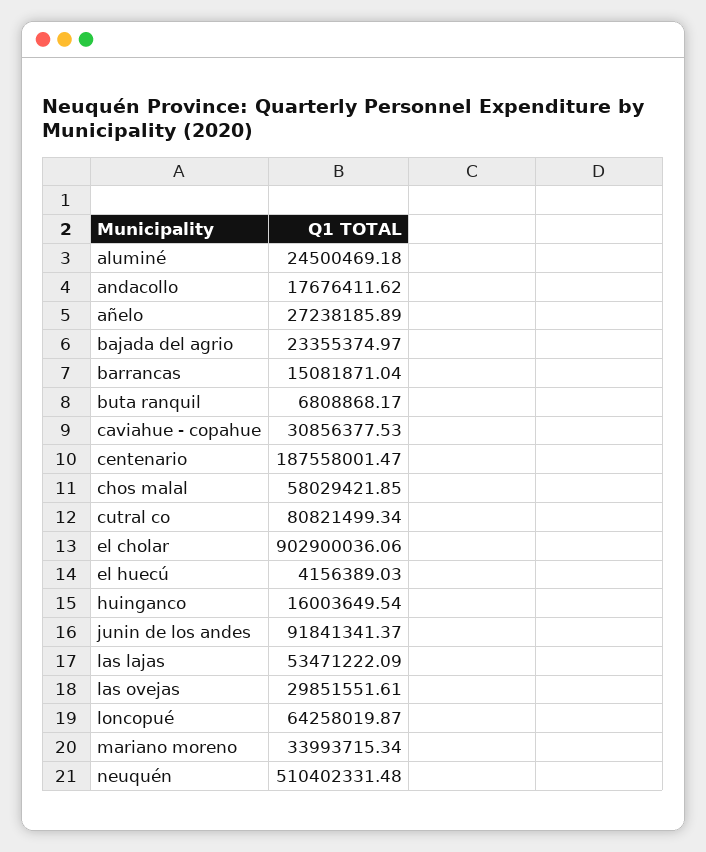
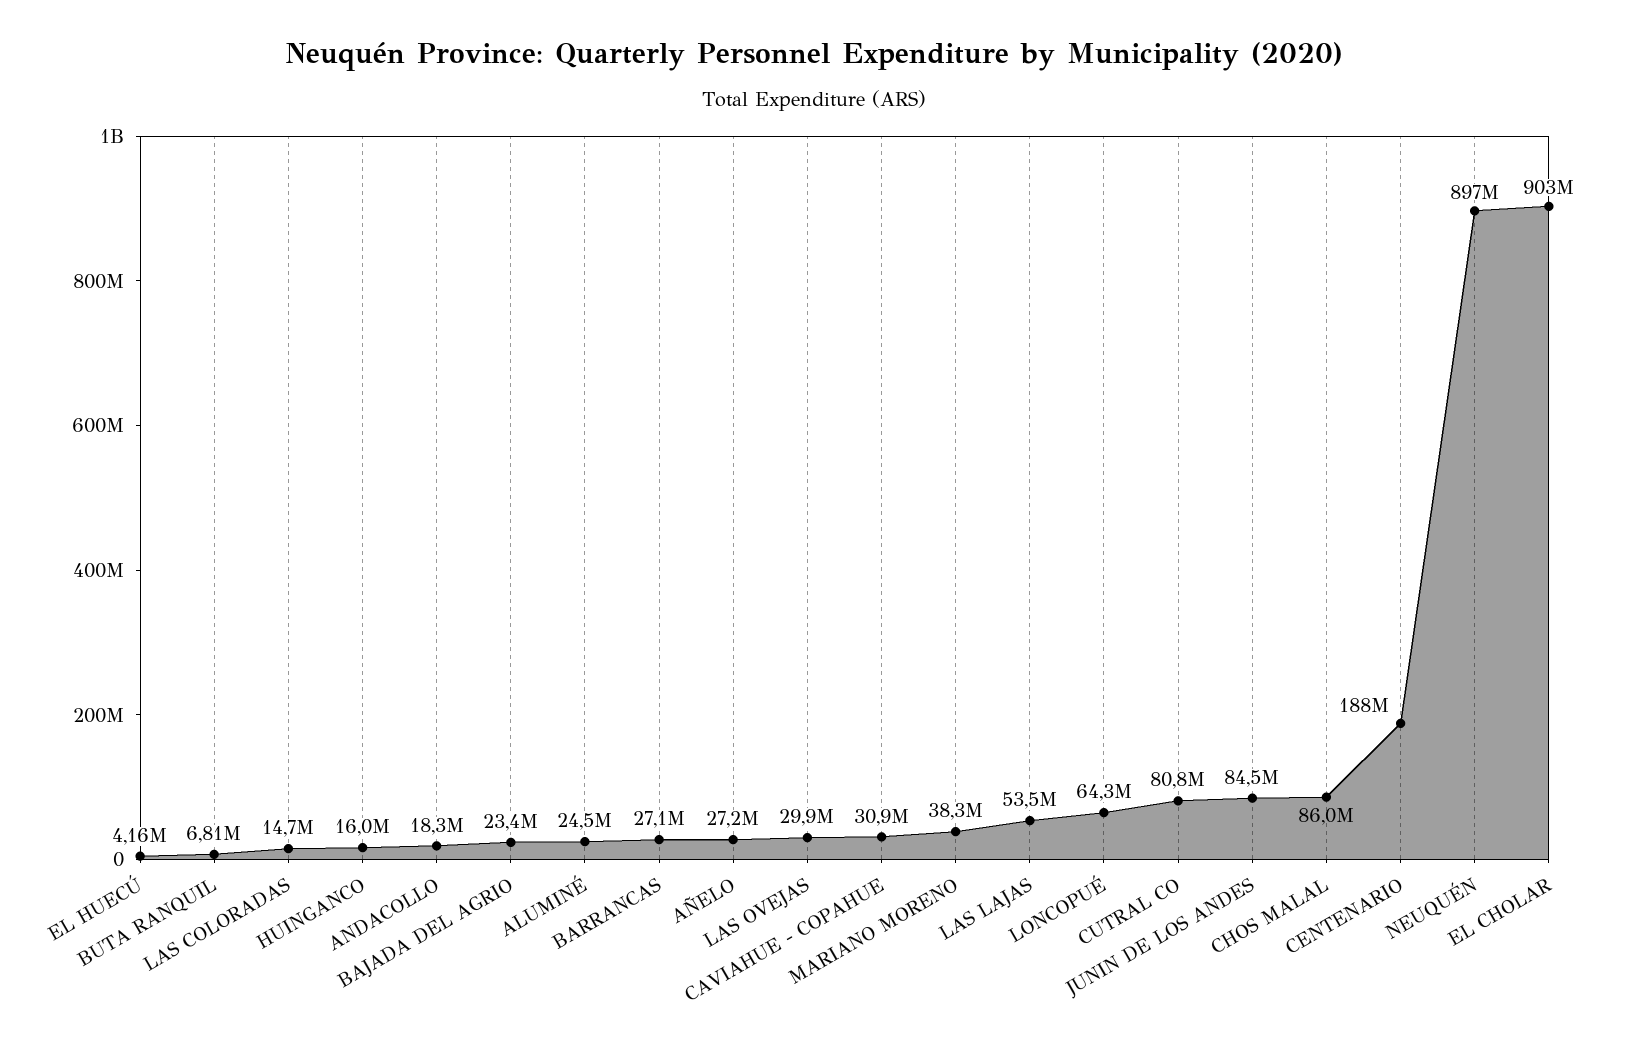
andacollo: 17676411.62 -> 18300000
barrancas: 15081871.04 -> 27100000
chos malal: 58029421.85 -> 86000000
junin de los andes: 91841341.37 -> 84500000
mariano moreno: 33993715.34 -> 38300000
neuquén: 510402331.48 -> 897000000
LAS COLORADAS: none -> 14700000

